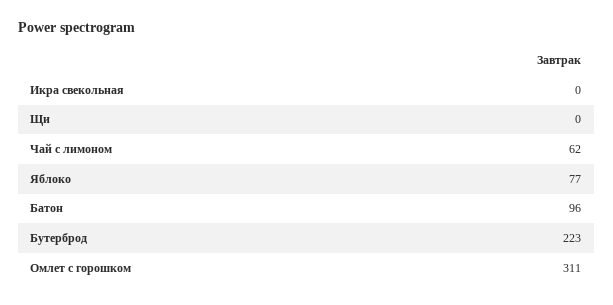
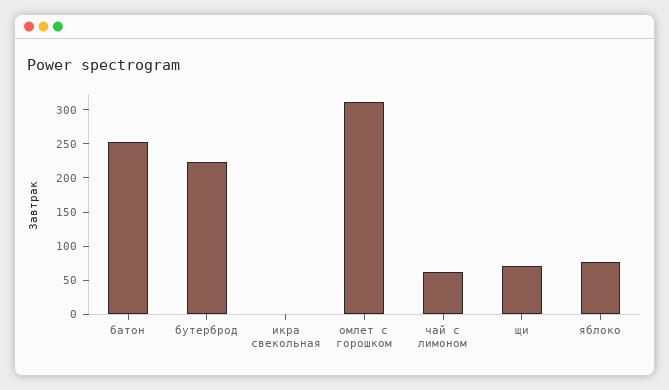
Щи: 0 -> 75
Батон: 96 -> 250

